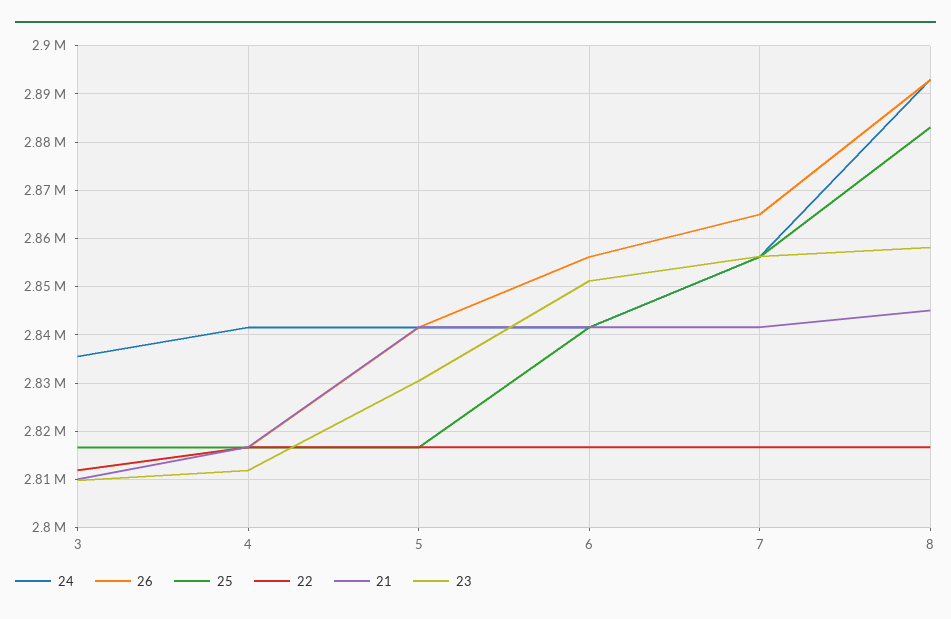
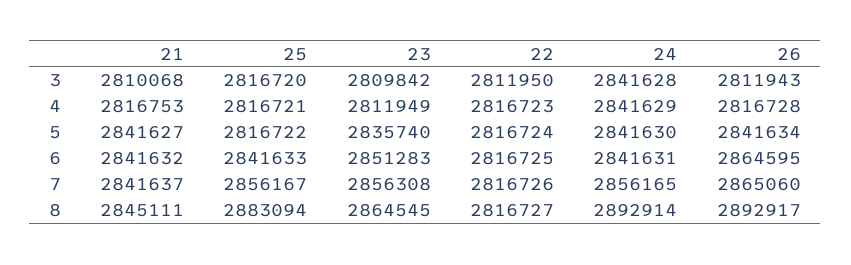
24, 3: 2836000 -> 2841628
23, 5: 2830000 -> 2835740
26, 6: 2856000 -> 2864595
23, 8: 2858000 -> 2864545

